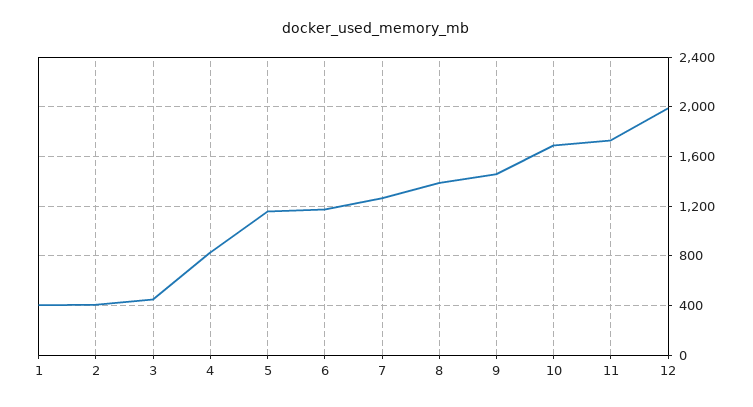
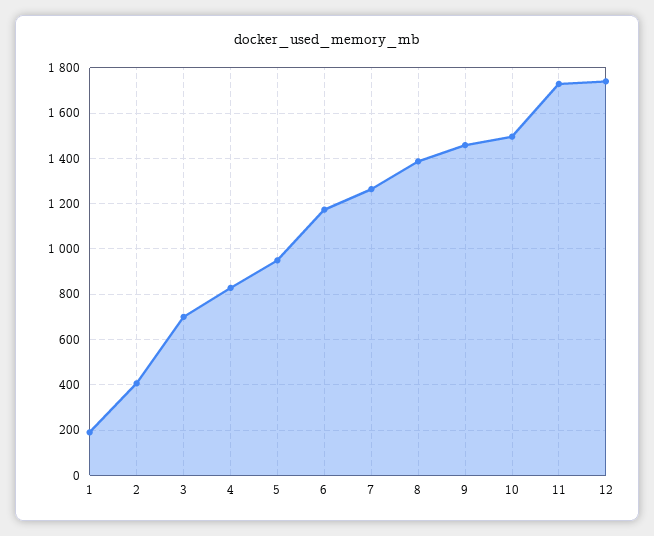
1: 400 -> 200
3: 450 -> 700
5: 1150 -> 950
10: 1700 -> 1500
12: 2000 -> 1750

